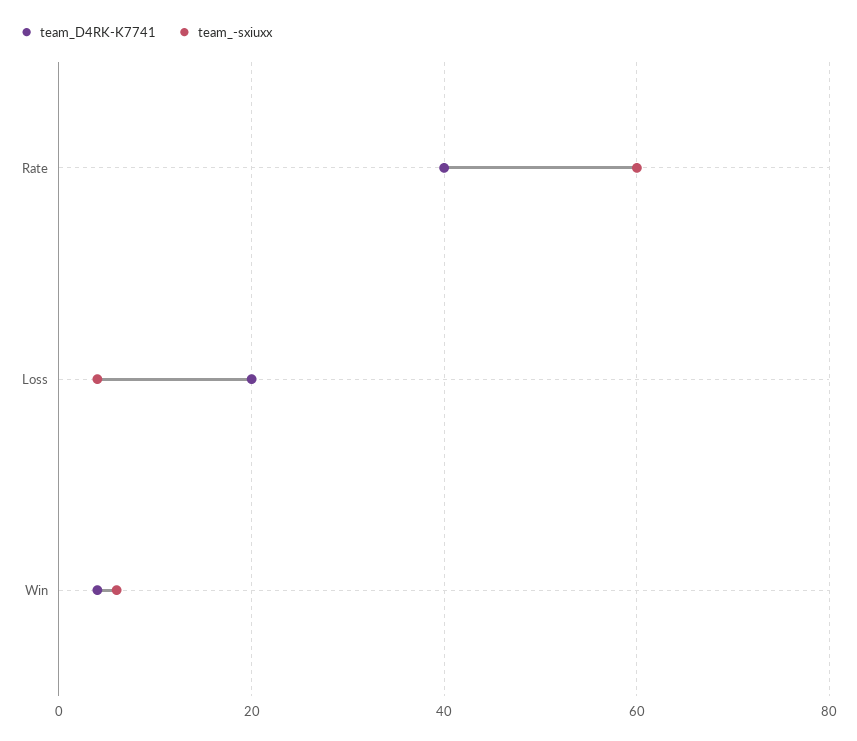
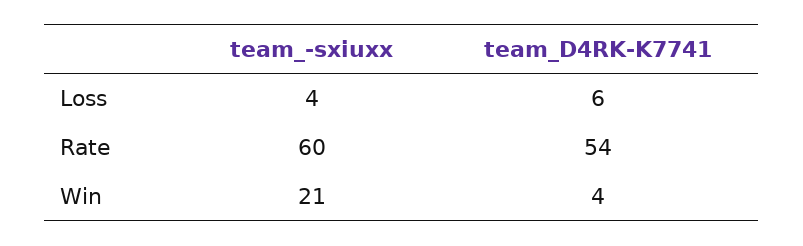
team_D4RK-K7741, Rate: 40 -> 54
team_D4RK-K7741, Loss: 20 -> 6
team_-sxiuxx, Win: 5 -> 21

